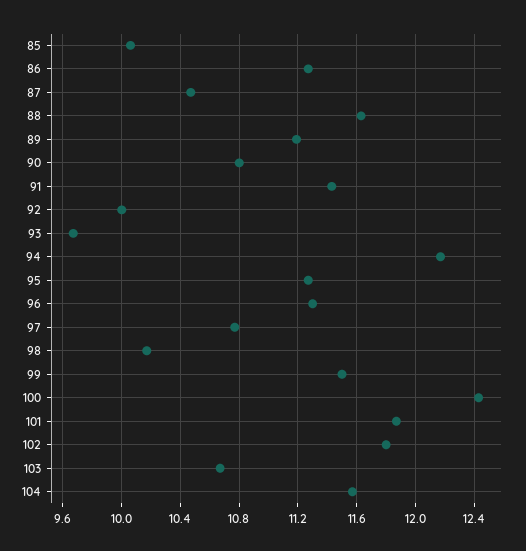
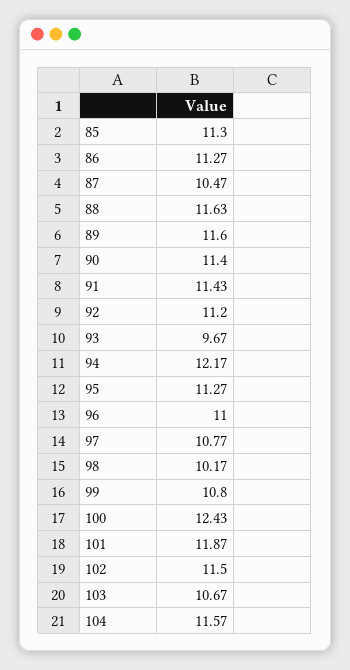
85: 10.05 -> 11.3
89: 11.2 -> 11.6
90: 10.8 -> 11.4
92: 10 -> 11.2
96: 11.3 -> 11
99: 11.5 -> 10.8
102: 11.8 -> 11.5

